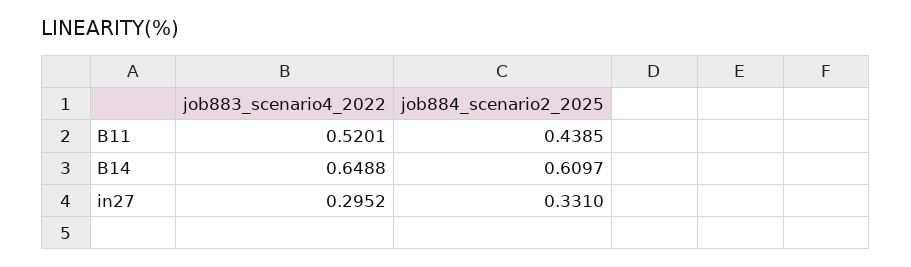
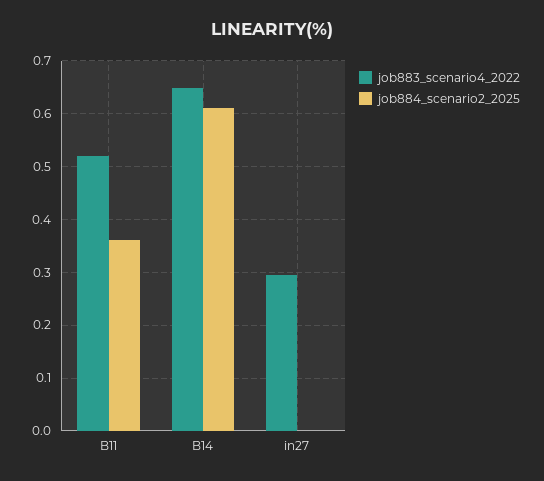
job884_scenario2_2025, B11: 0.4385 -> 0.36
job884_scenario2_2025, in27: 0.331 -> 0

